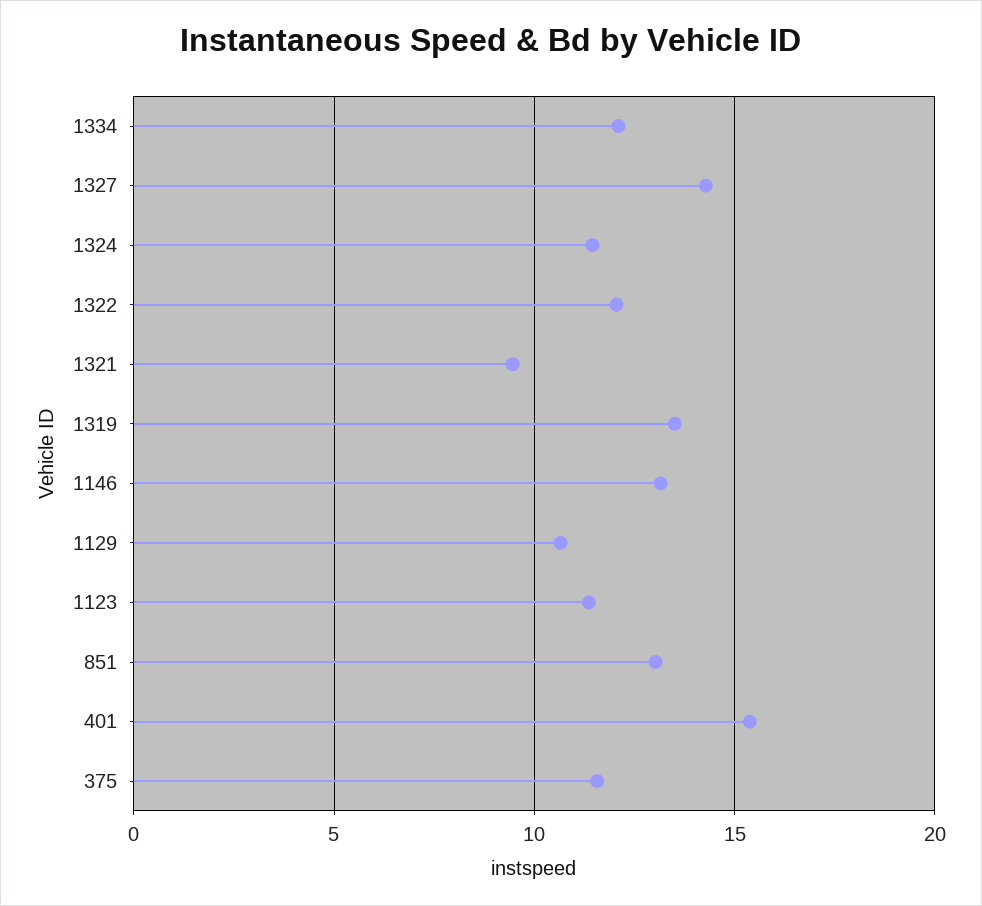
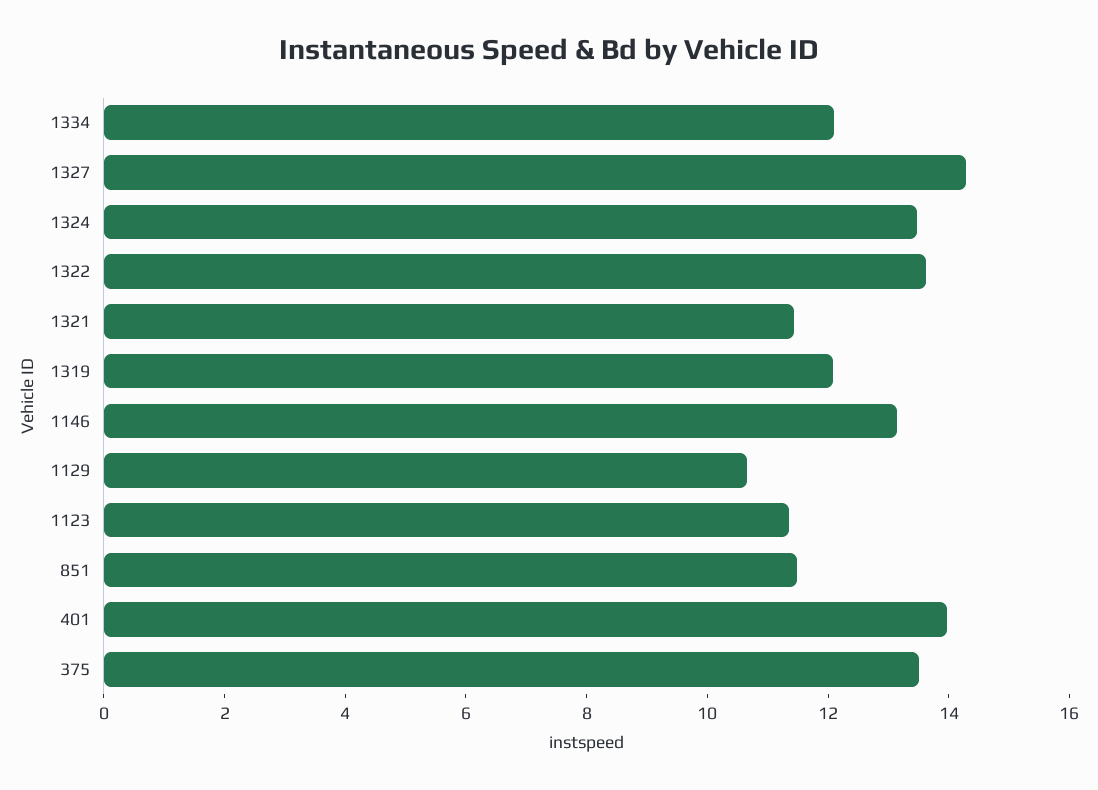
1324: 11.5 -> 13.5
1322: 12 -> 13.5
1321: 9.5 -> 11.5
1319: 13.5 -> 12
851: 13 -> 11.5
401: 15.5 -> 14
375: 11.5 -> 13.5

